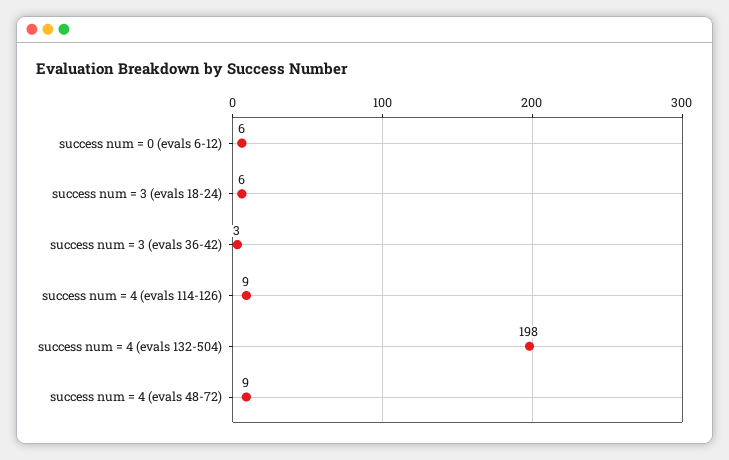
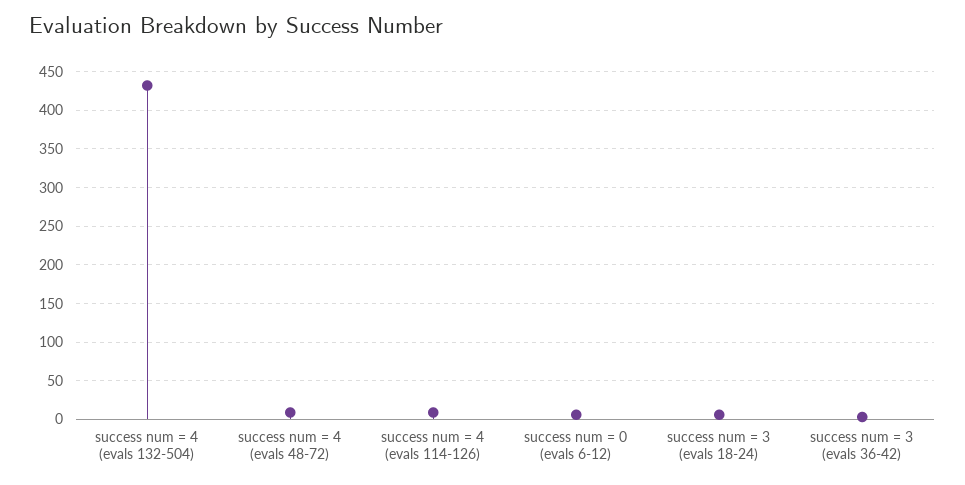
success num = 4 (evals 132-504): 198 -> 430

